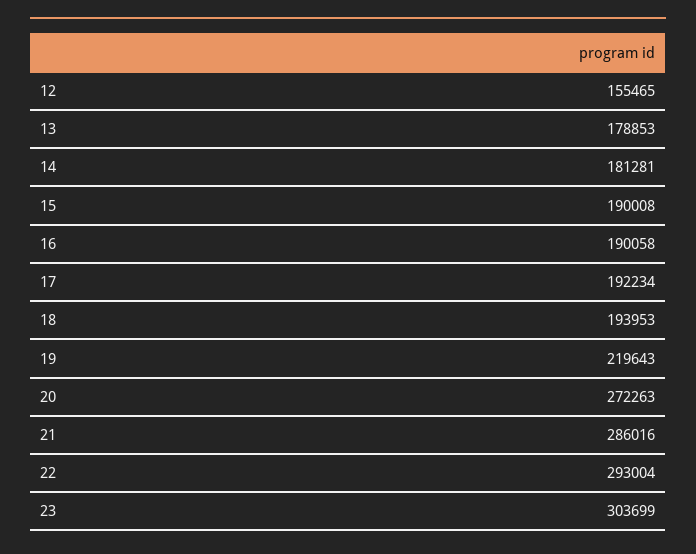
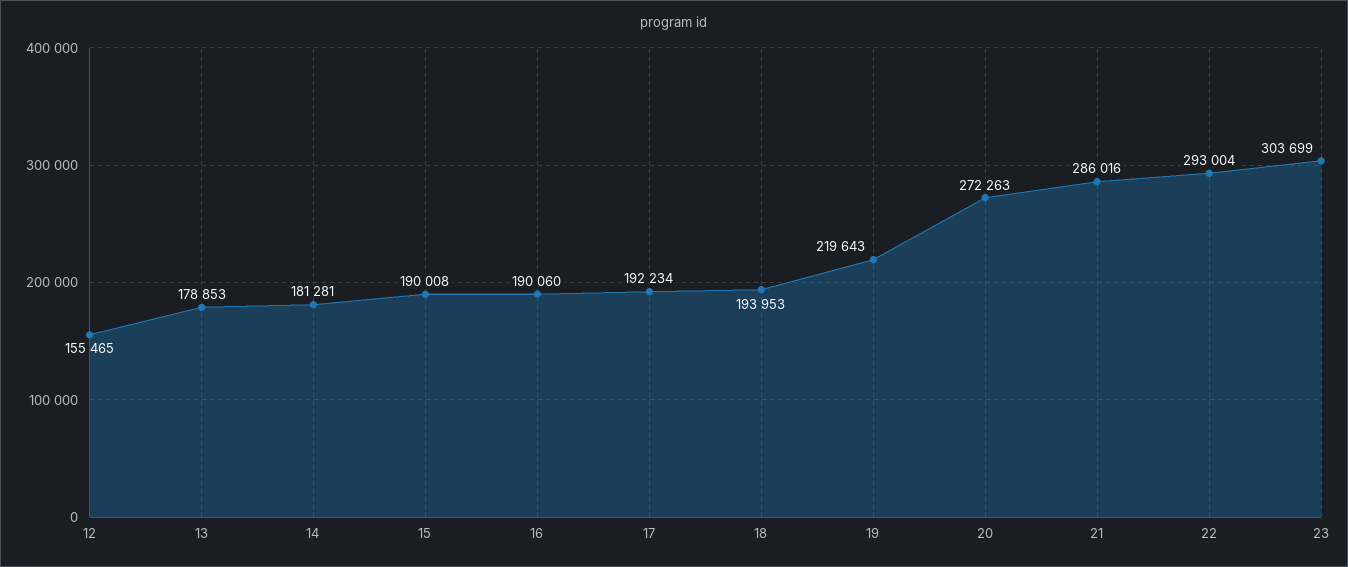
16: 190058 -> 190060

